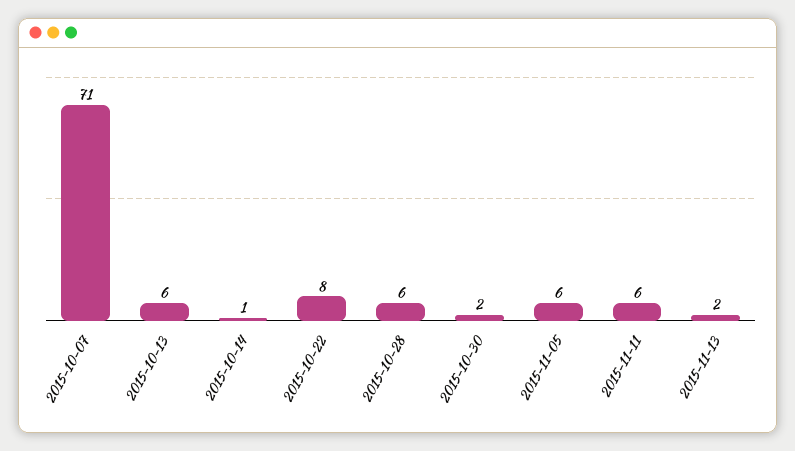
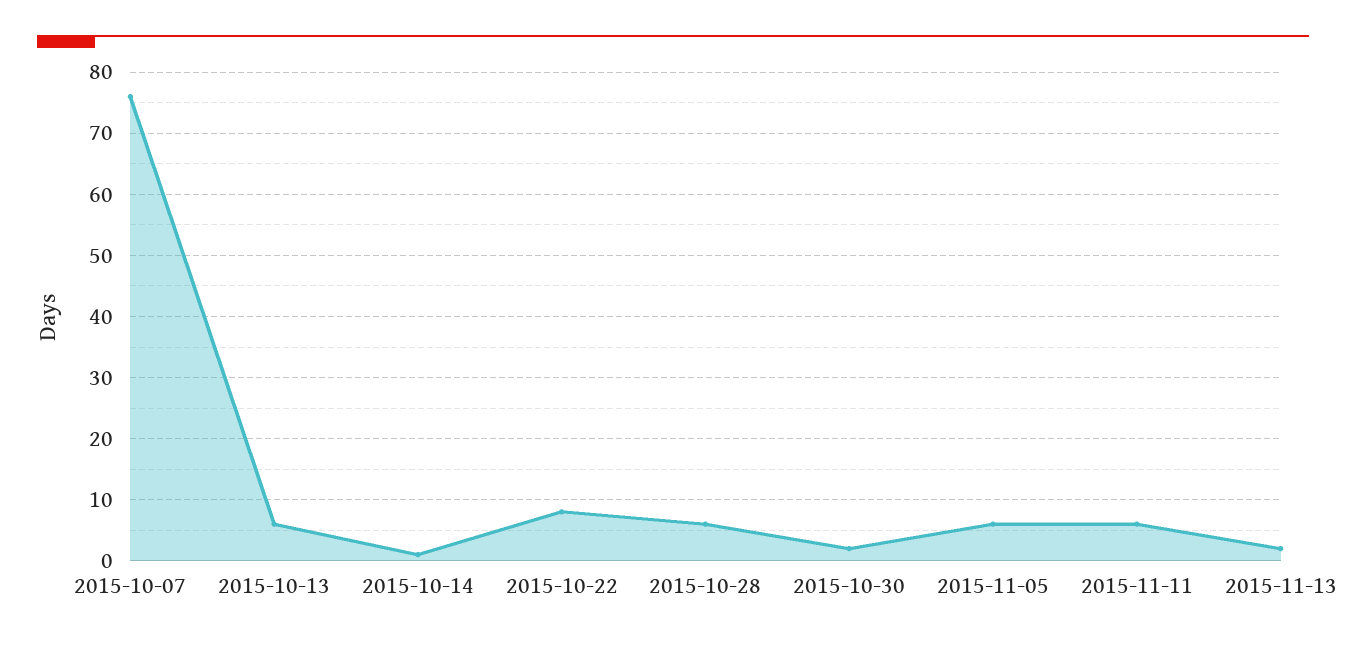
2015-10-07: 71 -> 76

